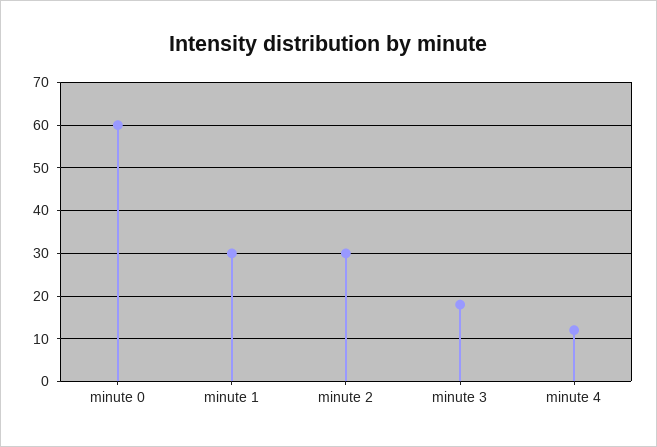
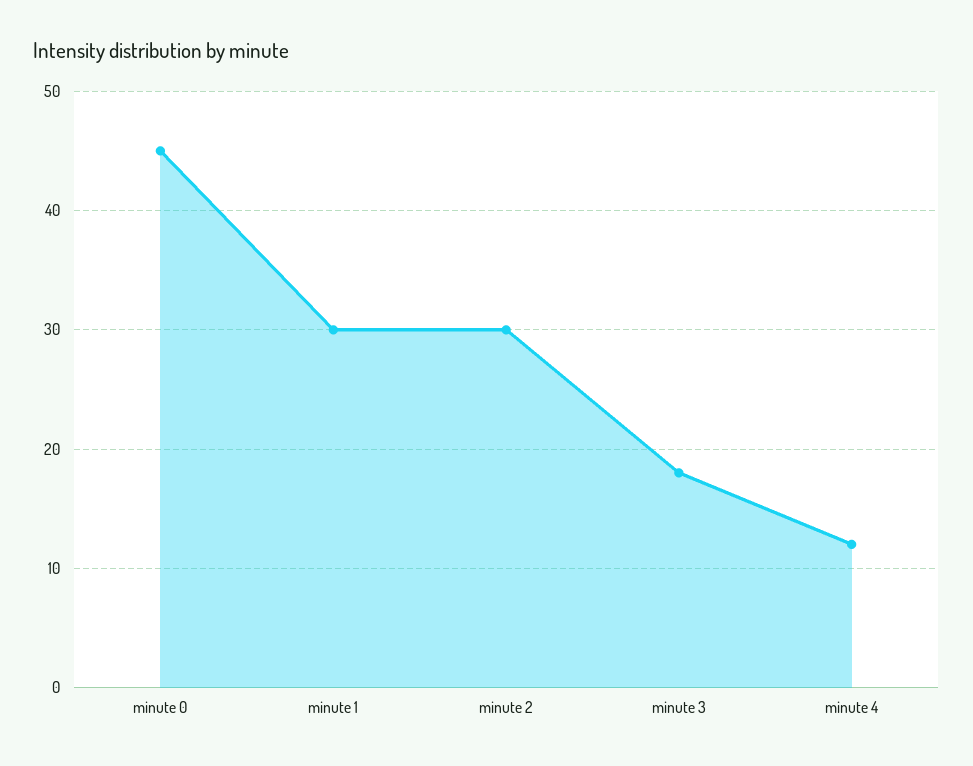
minute 0: 60 -> 45

